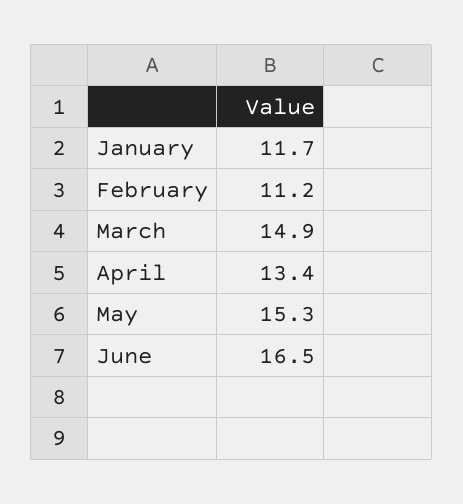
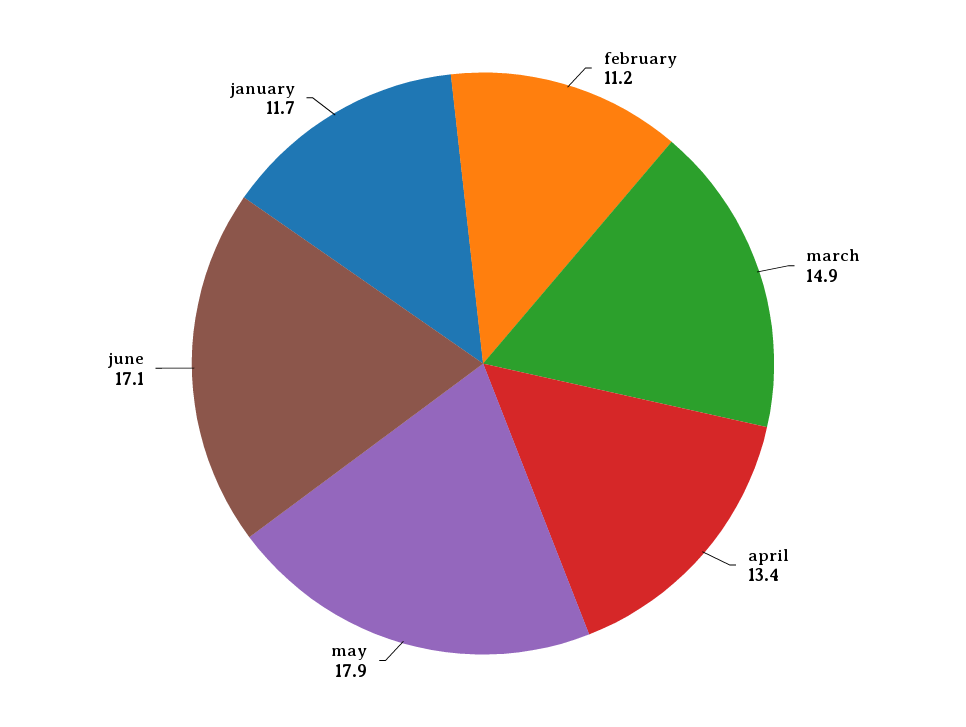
May: 15.3 -> 17.9
June: 16.5 -> 17.1

